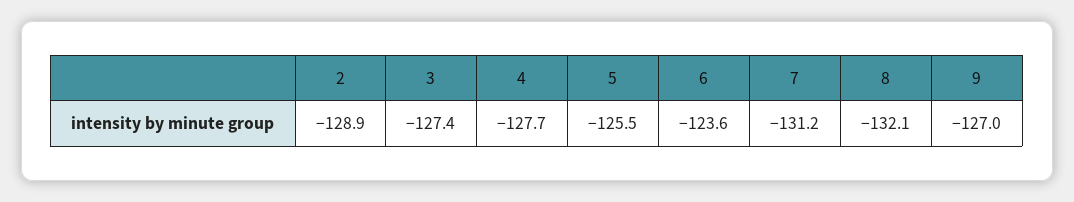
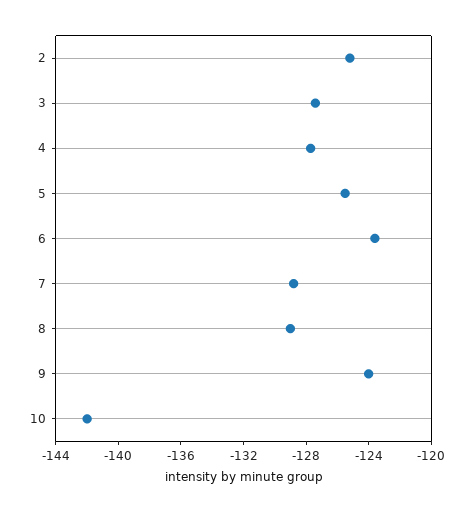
2: -128.9 -> -125
7: -131.2 -> -129
8: -132.1 -> -129
9: -127 -> -124
10: none -> -142

